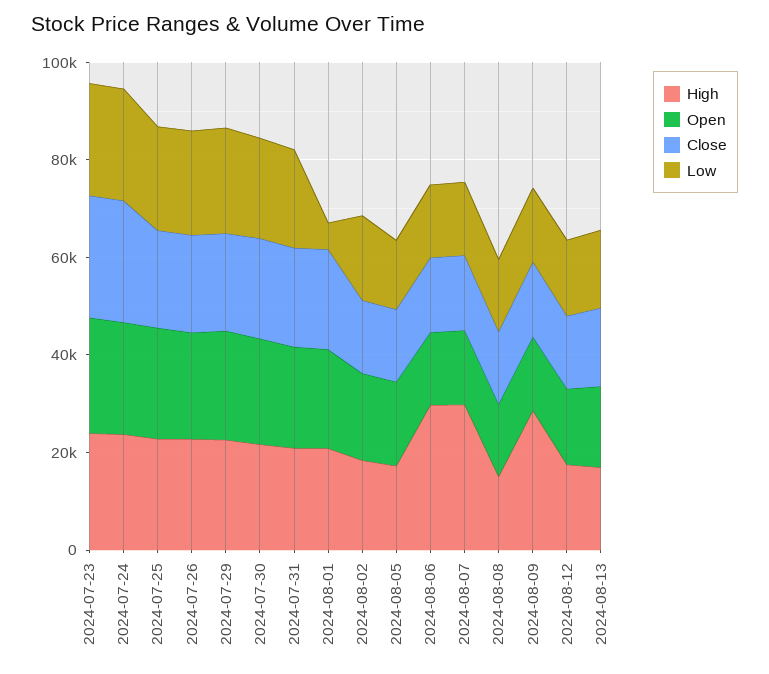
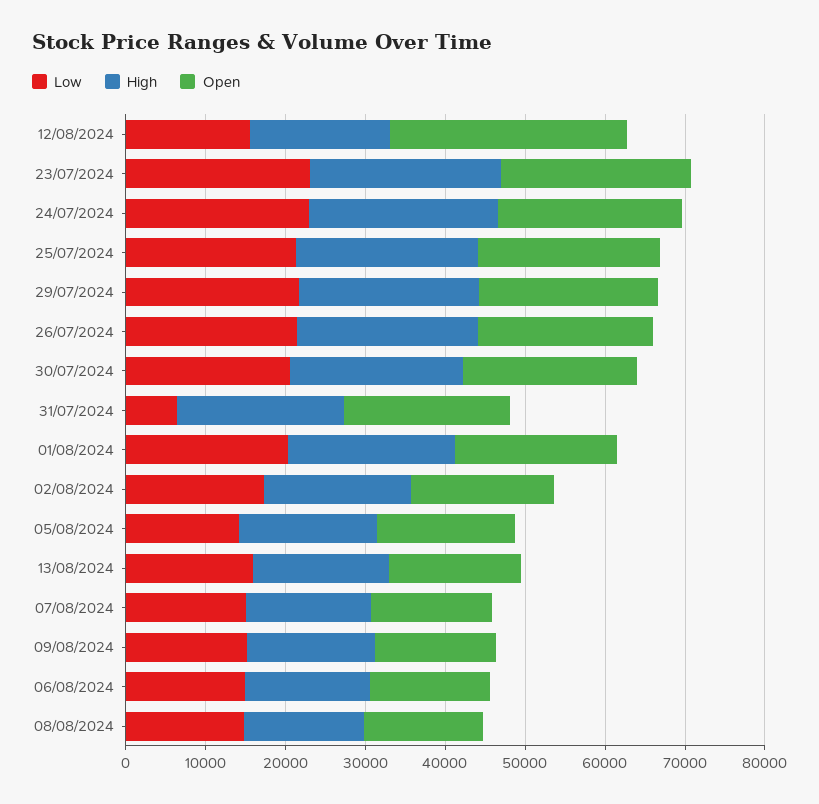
Close, 2024-07-23: 25000 -> none
Close, 2024-07-24: 25000 -> none
Close, 2024-07-25: 20000 -> none
Close, 2024-07-26: 20000 -> none
Close, 2024-07-29: 20000 -> none
Close, 2024-07-30: 20000 -> none
Close, 2024-07-31: 20000 -> none
Low, 2024-07-31: 20000 -> 6000
Close, 2024-08-01: 20000 -> none
Low, 2024-08-01: 5000 -> 20000
Close, 2024-08-02: 15000 -> none
Close, 2024-08-05: 15000 -> none
High, 2024-08-06: 30000 -> 16000
Close, 2024-08-06: 15000 -> none
High, 2024-08-07: 30000 -> 16000
Close, 2024-08-07: 15000 -> none
Close, 2024-08-08: 15000 -> none
High, 2024-08-09: 30000 -> 16000
Close, 2024-08-09: 15000 -> none
Open, 2024-08-12: 15000 -> 30000
Close, 2024-08-12: 15000 -> none
Close, 2024-08-13: 15000 -> none

